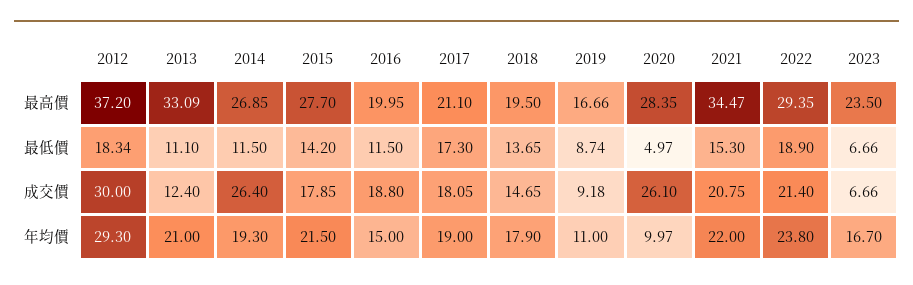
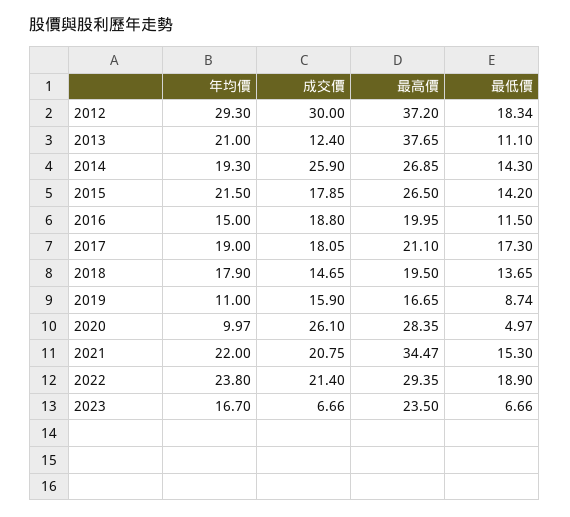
2013, 最高價: 33.09 -> 37.65
2015, 最高價: 27.7 -> 26.5
2019, 最高價: 16.66 -> 16.65
2014, 最低價: 11.5 -> 14.3
2014, 成交價: 26.4 -> 25.9
2019, 成交價: 9.18 -> 15.9

